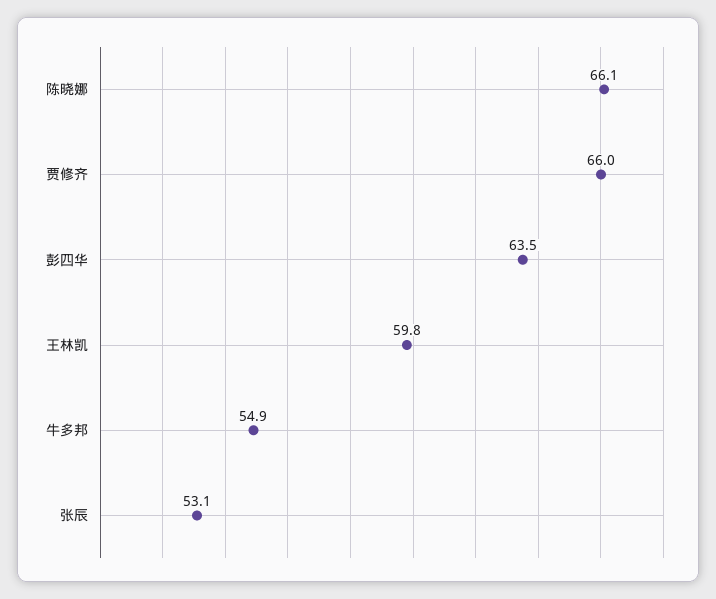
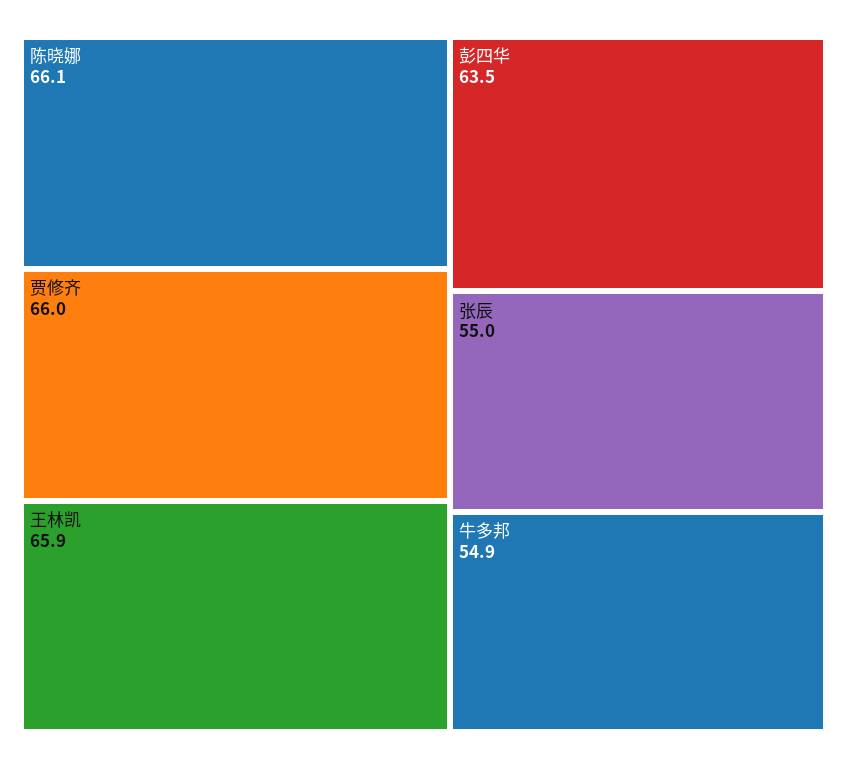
王林凯: 59.8 -> 65.9
张辰: 53.1 -> 55

